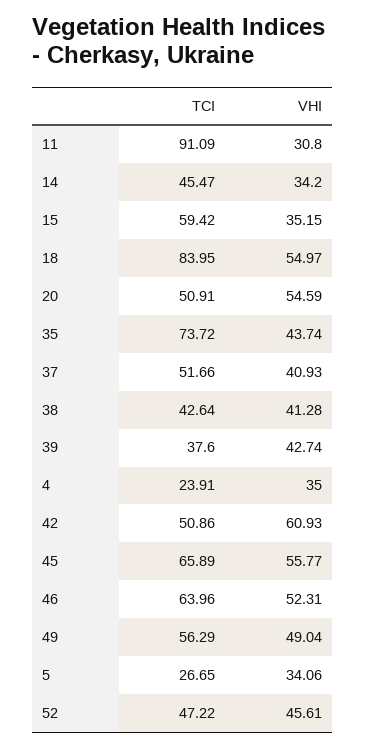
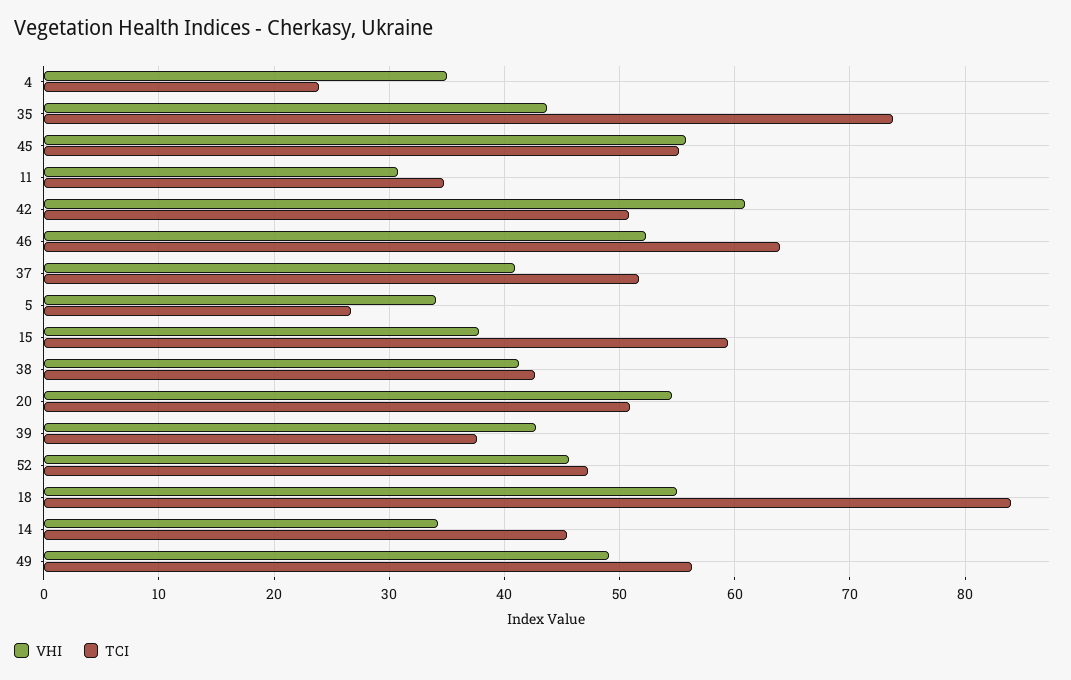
TCI, 11: 91.09 -> 35
VHI, 15: 35.15 -> 38
TCI, 45: 65.89 -> 55

